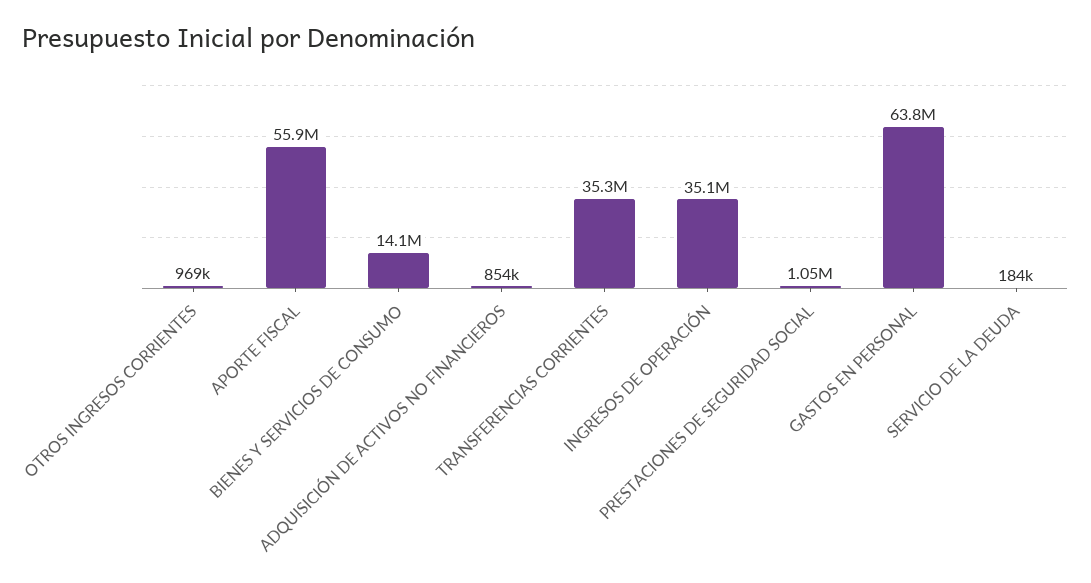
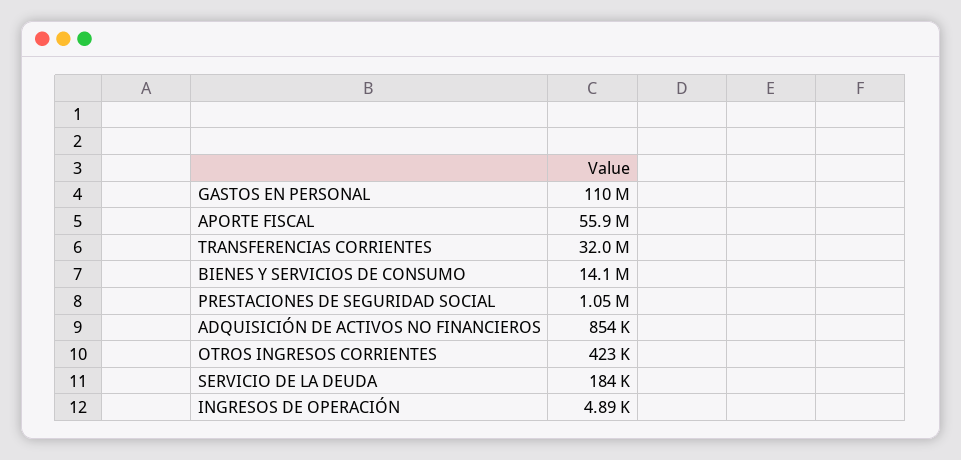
OTROS INGRESOS CORRIENTES: 969000 -> 423000
TRANSFERENCIAS CORRIENTES: 35300000 -> 32000000
INGRESOS DE OPERACIÓN: 35100000 -> 4890
GASTOS EN PERSONAL: 63800000 -> 110000000

